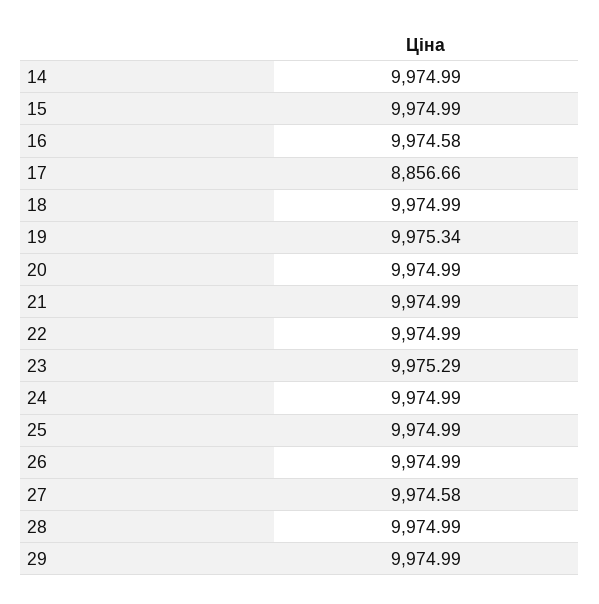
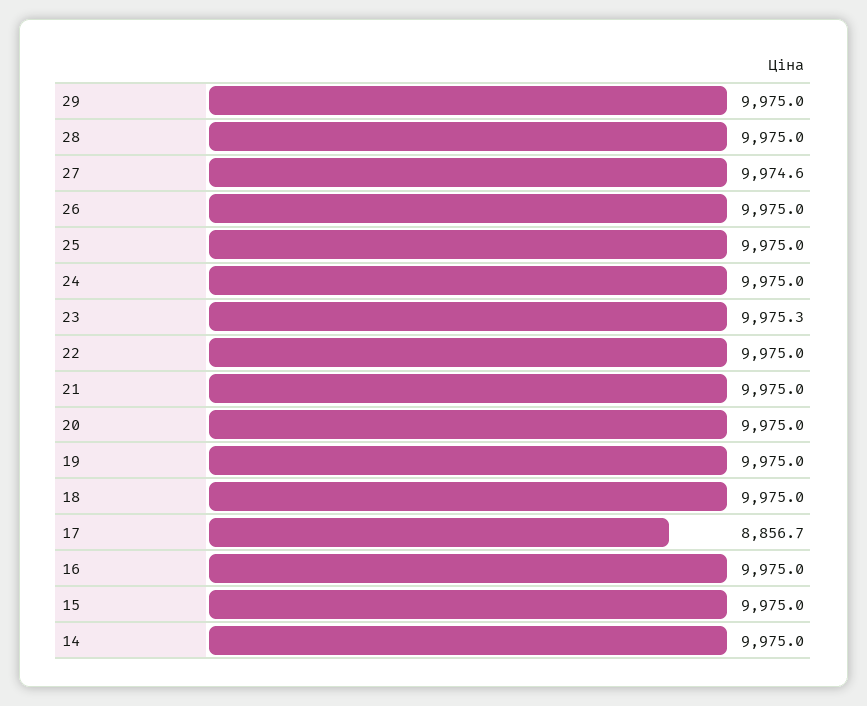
16: 9974.58 -> 9975
19: 9975.34 -> 9975

